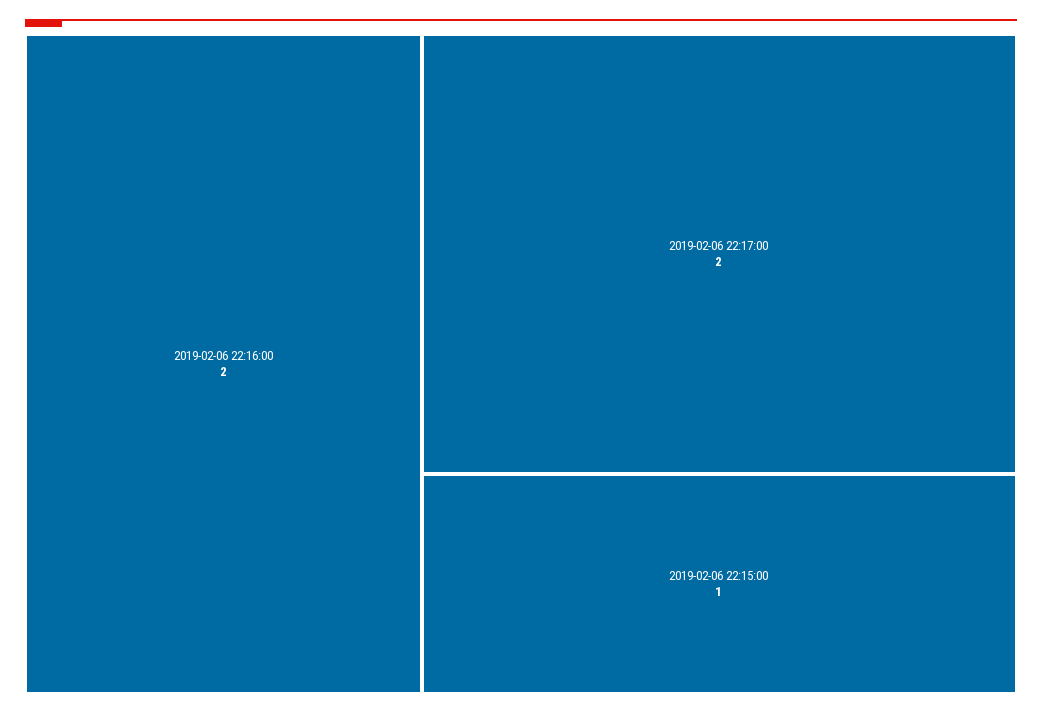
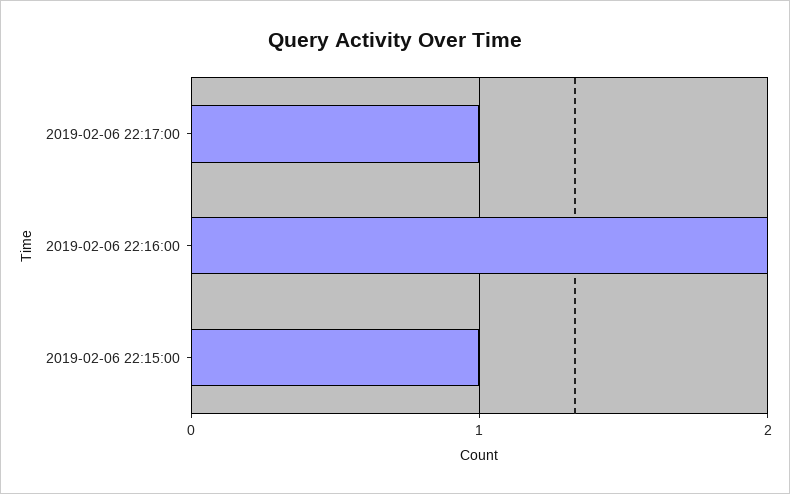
2019-02-06 22:17:00: 2 -> 1

